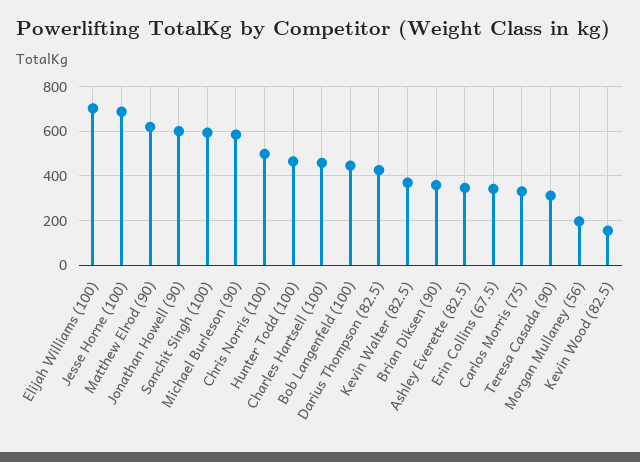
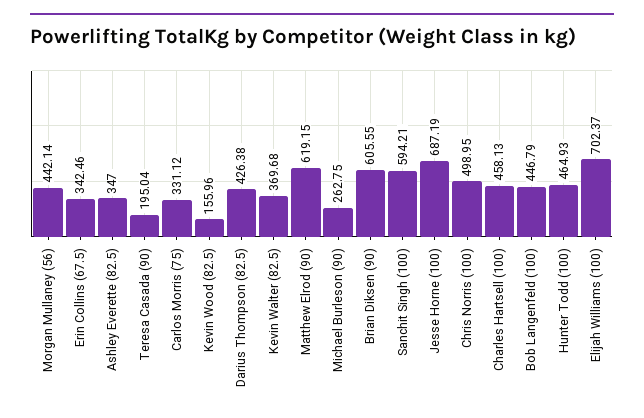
Jonathan Howell (90): 600 -> none
Michael Burleson (90): 600 -> 262.75
Brian Diksen (90): 350 -> 605.55
Teresa Casada (90): 300 -> 195.04
Morgan Mullaney (56): 200 -> 442.14

